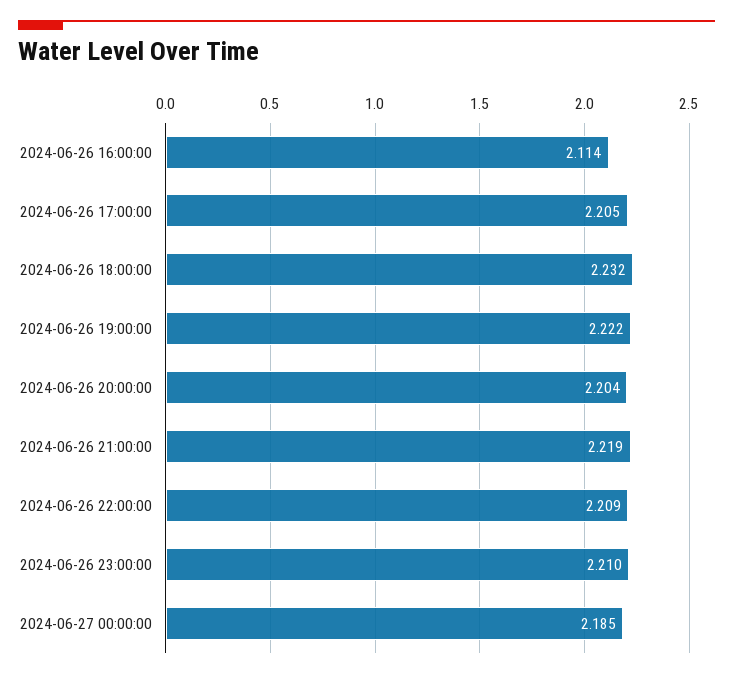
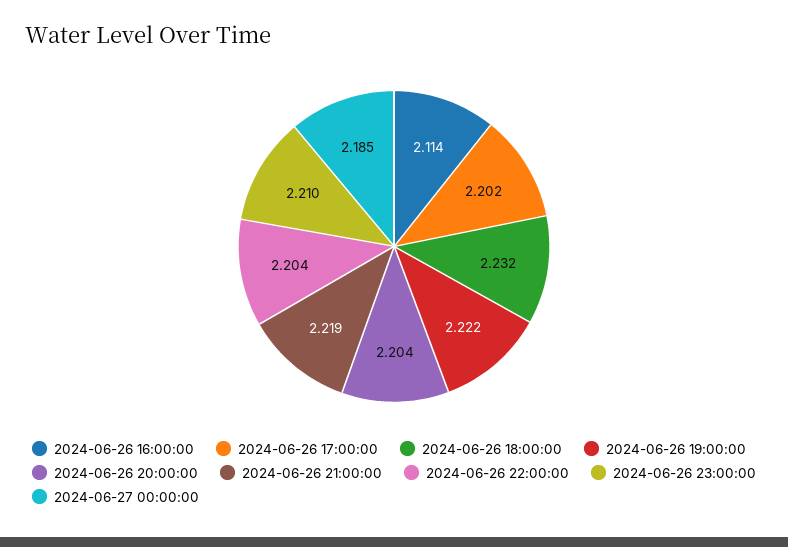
2024-06-26 17:00:00: 2.205 -> 2.202
2024-06-26 22:00:00: 2.209 -> 2.204

